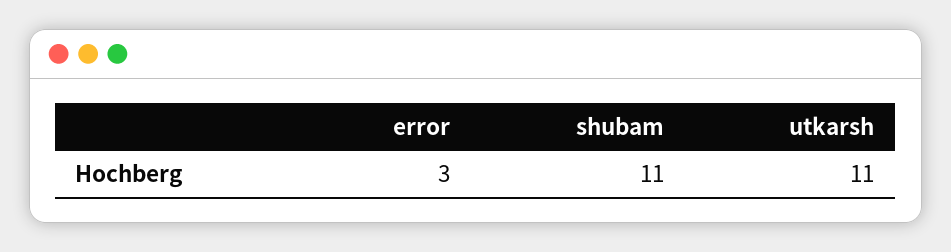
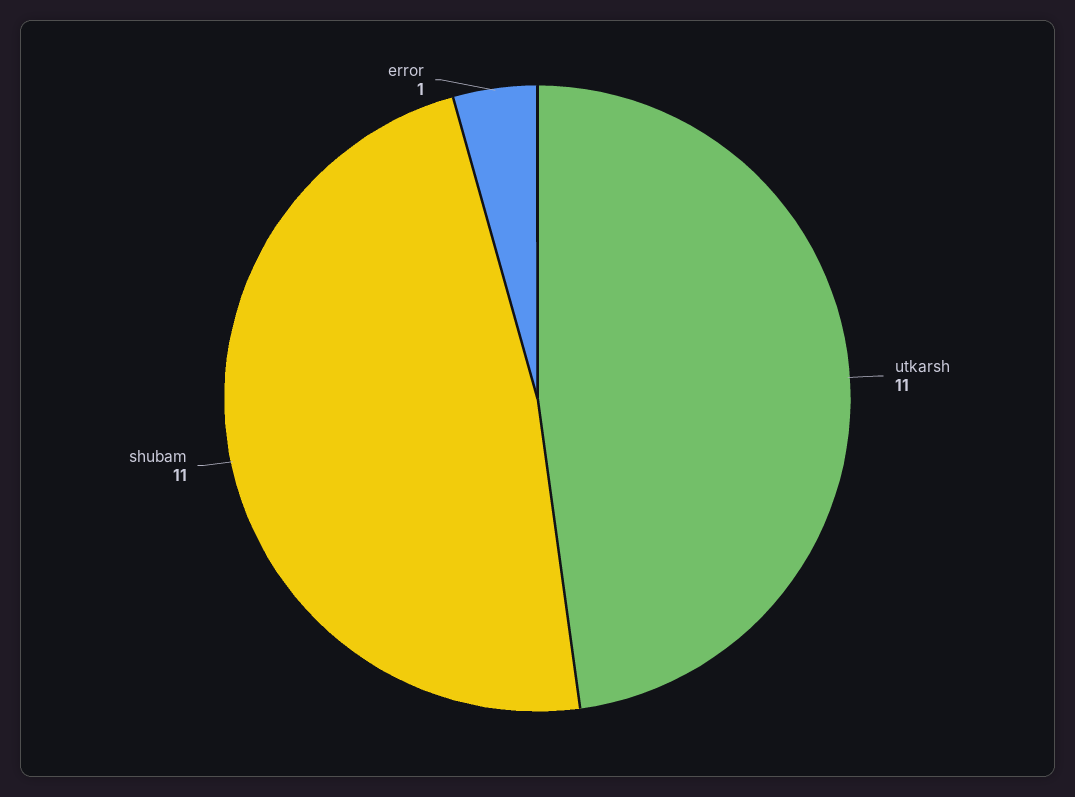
error: 3 -> 1

